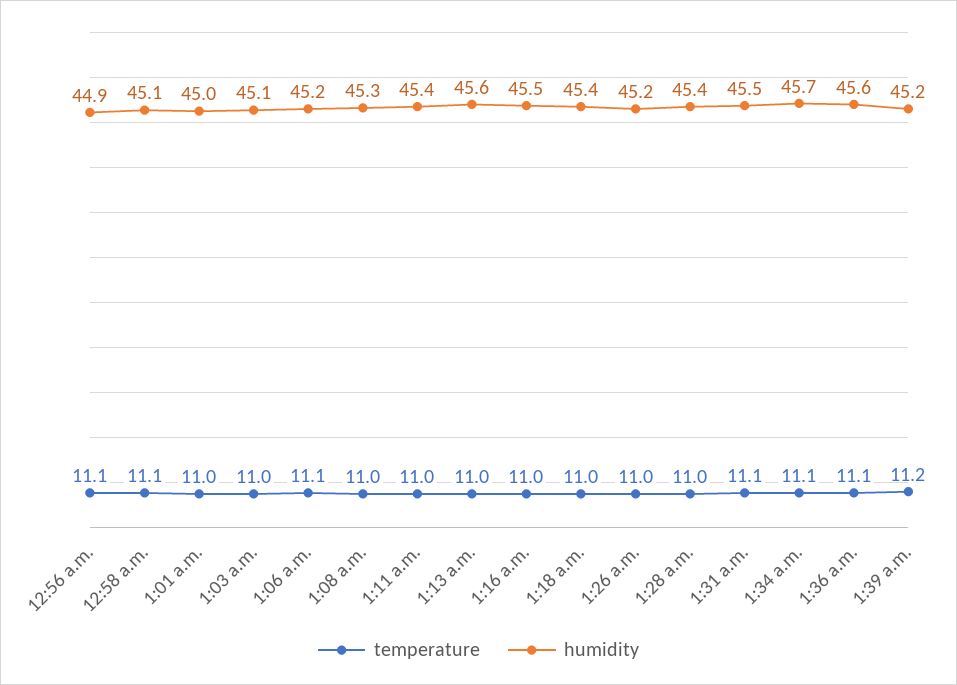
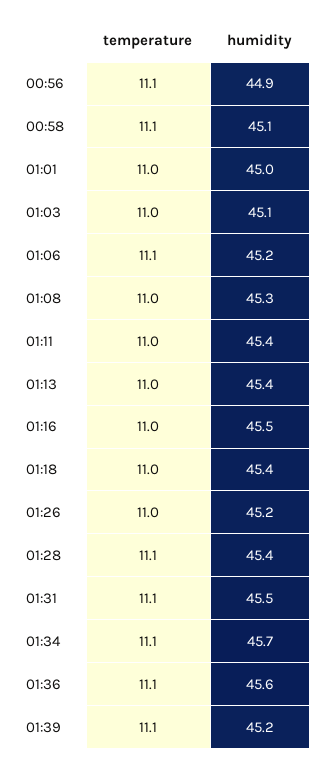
humidity, 1:13 a.m.: 45.6 -> 45.4
temperature, 1:28 a.m.: 11 -> 11.1
temperature, 1:39 a.m.: 11.2 -> 11.1

